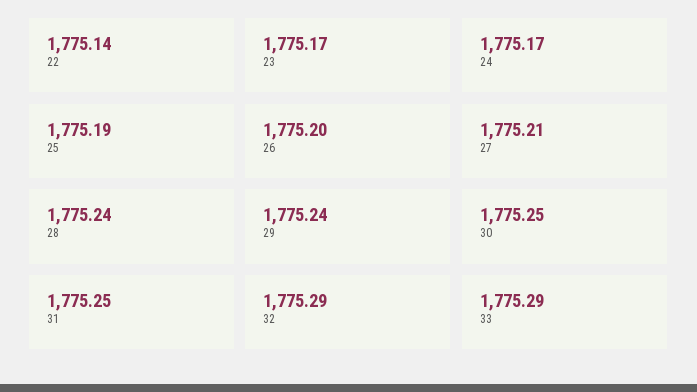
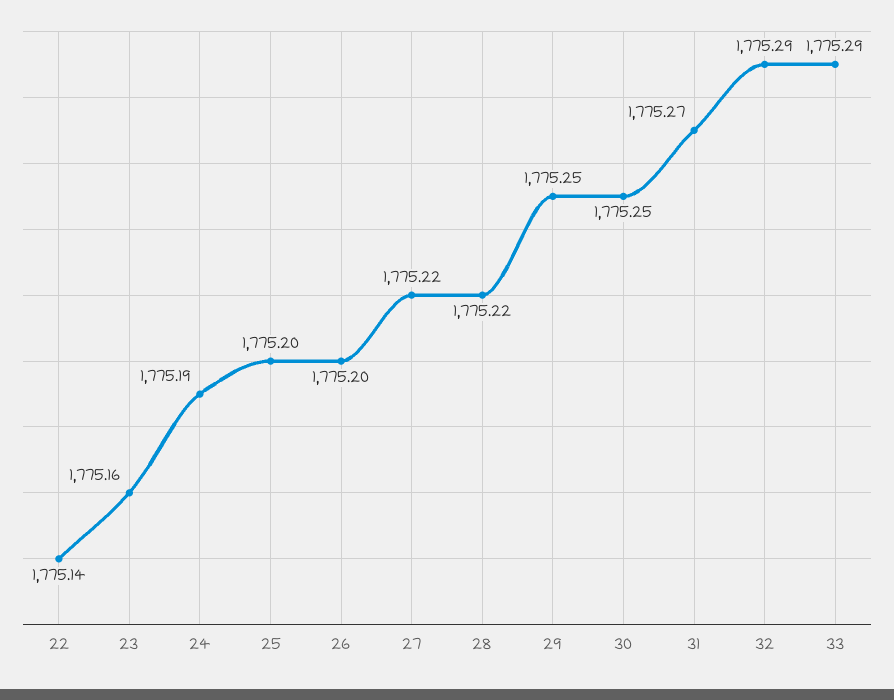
23: 1775.17 -> 1775.16
24: 1775.17 -> 1775.19
25: 1775.19 -> 1775.2
27: 1775.21 -> 1775.22
28: 1775.24 -> 1775.22
29: 1775.24 -> 1775.25
31: 1775.25 -> 1775.27

